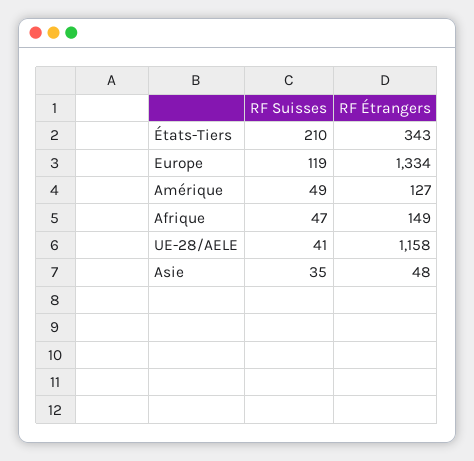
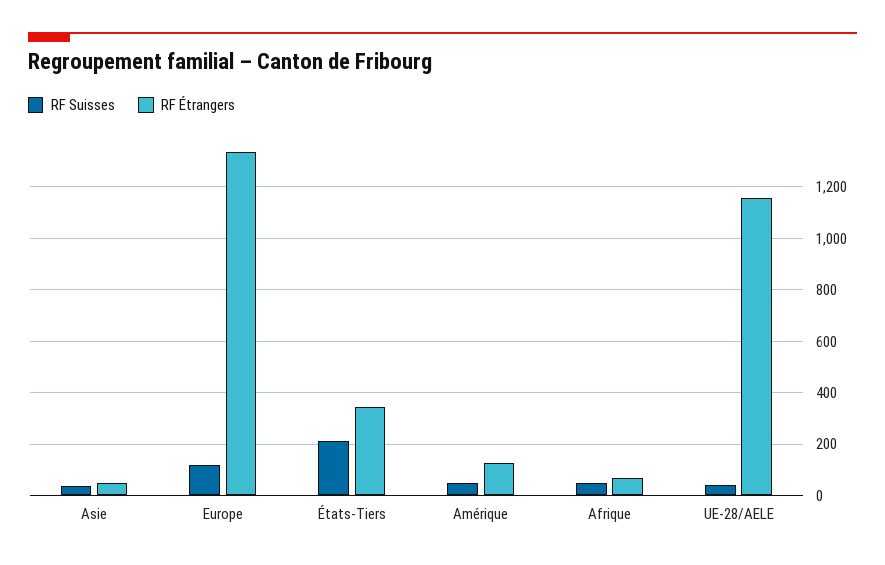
RF Étrangers, Afrique: 149 -> 75

